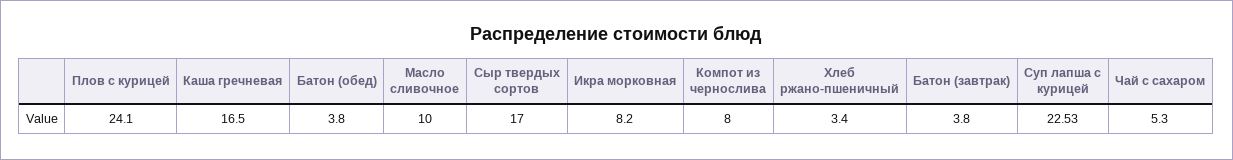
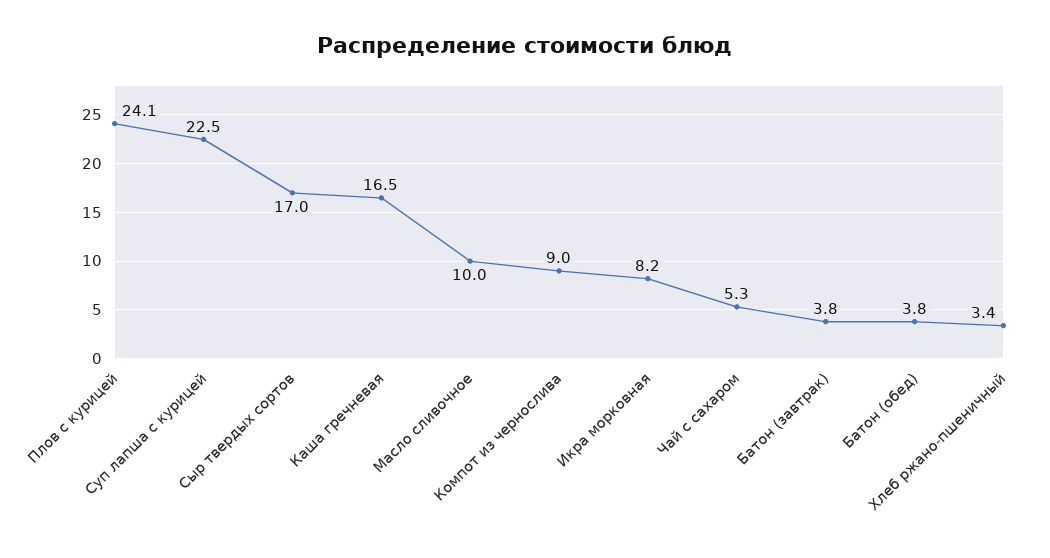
Компот из чернослива: 8 -> 9

